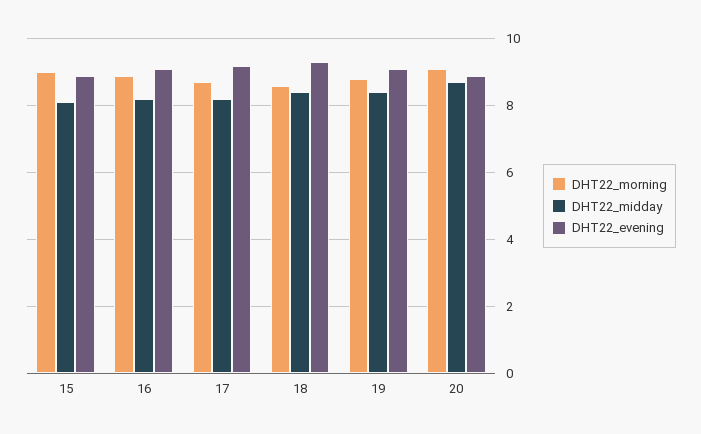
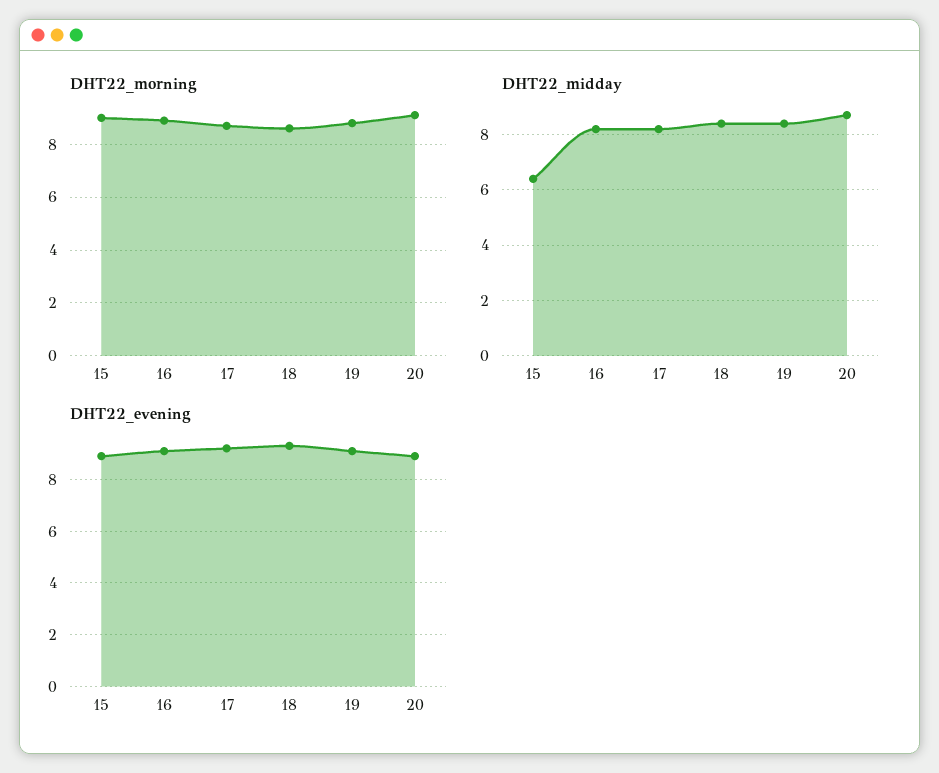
DHT22_midday, 15: 8 -> 6.5

